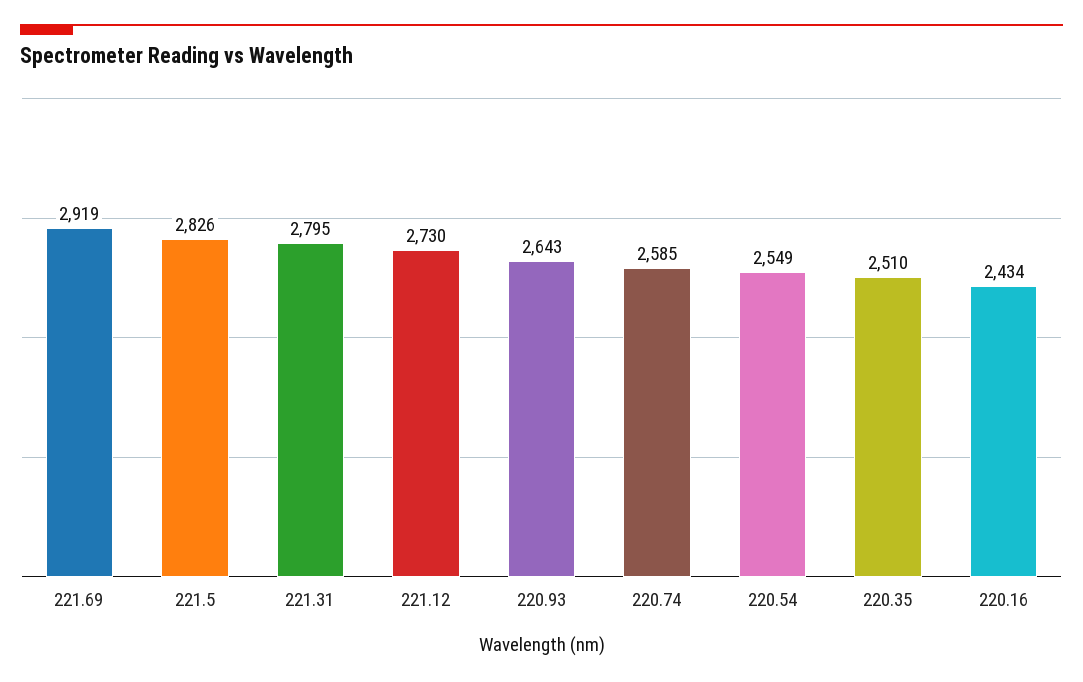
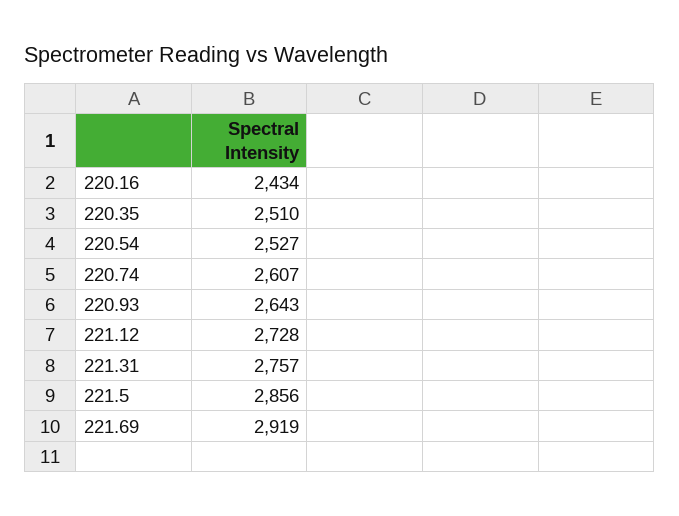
221.5: 2826 -> 2856
221.31: 2795 -> 2757
221.12: 2730 -> 2728
220.74: 2585 -> 2607
220.54: 2549 -> 2527

